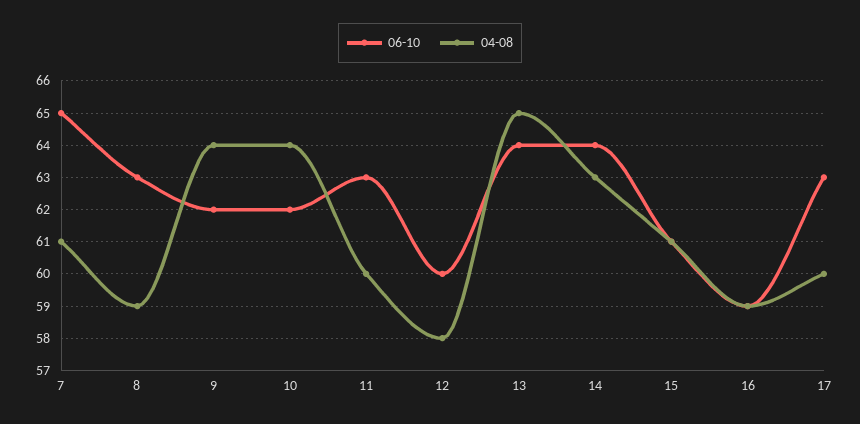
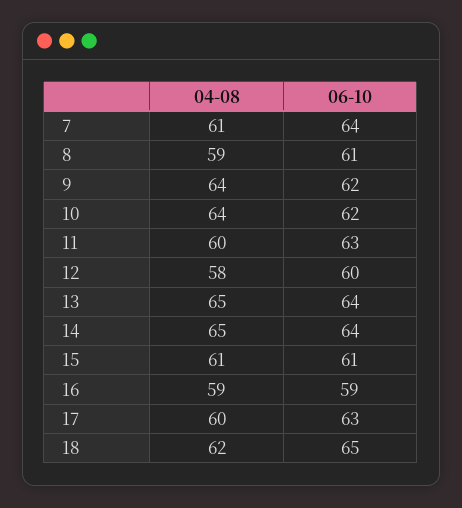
06-10, 7: 65 -> 64
06-10, 8: 63 -> 61
04-08, 14: 63 -> 65
04-08, 18: none -> 62
06-10, 18: none -> 65

